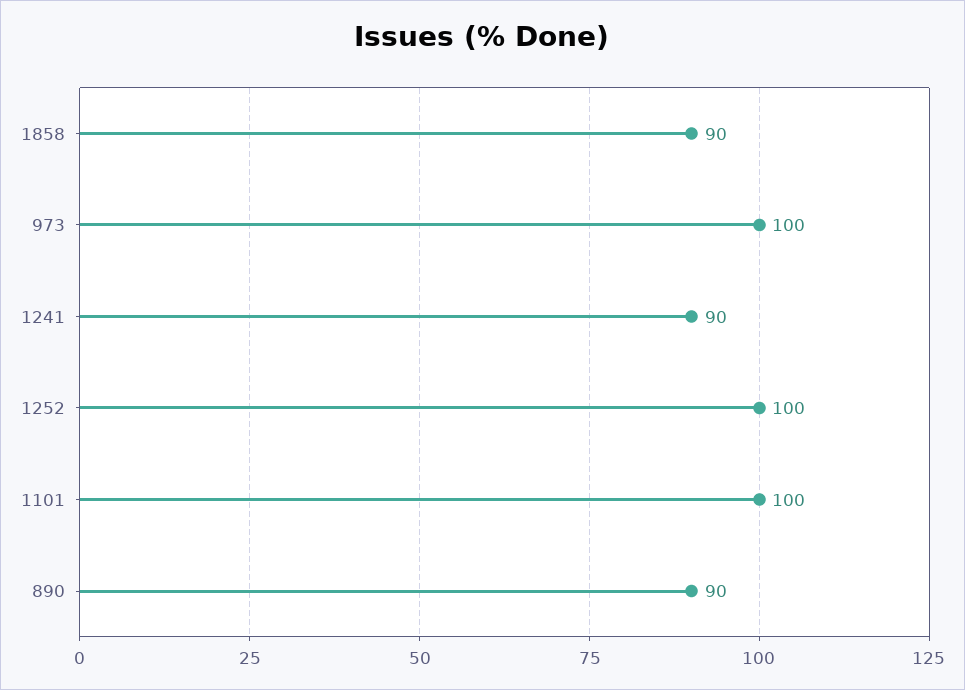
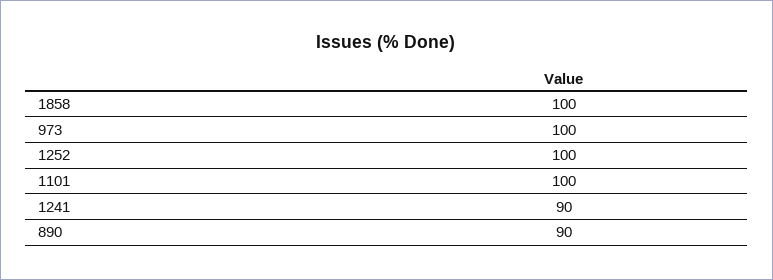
1858: 90 -> 100

